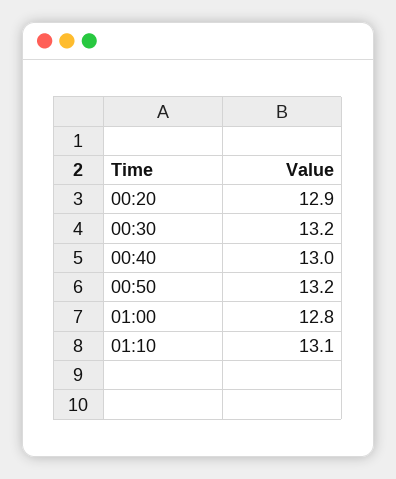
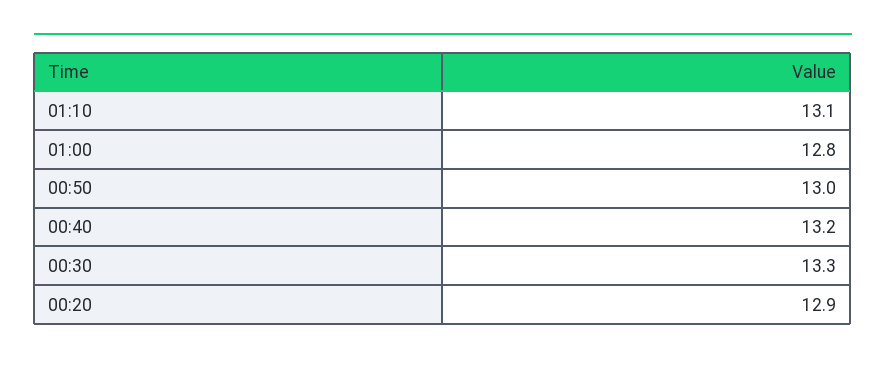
00:30: 13.2 -> 13.3
00:40: 13 -> 13.2
00:50: 13.2 -> 13

